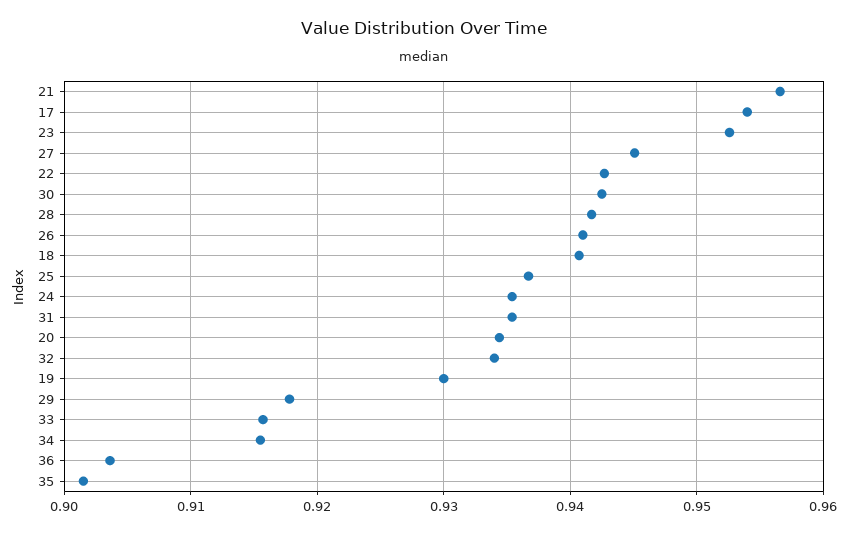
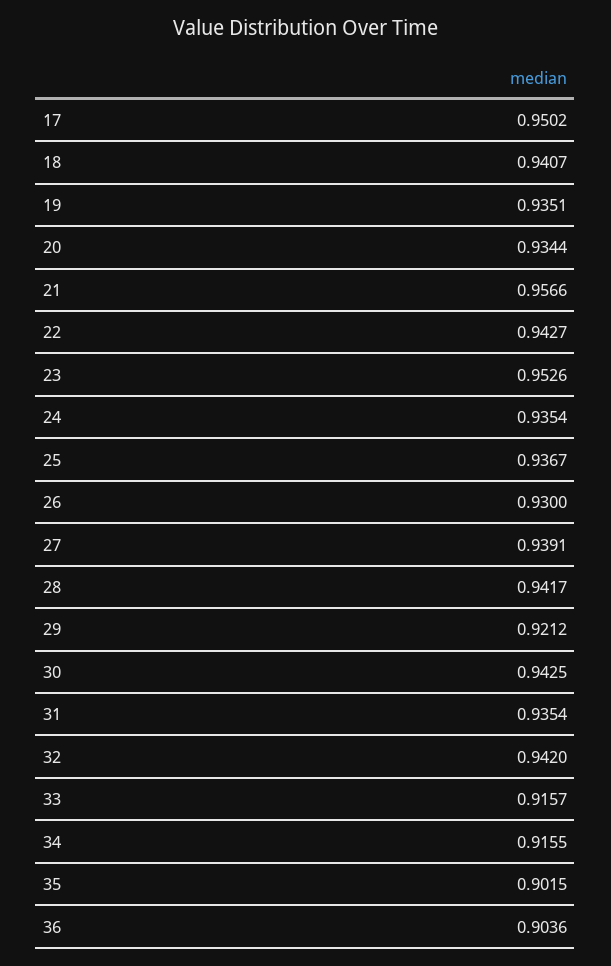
17: 0.954 -> 0.9502
27: 0.945 -> 0.9391
26: 0.941 -> 0.93
32: 0.934 -> 0.942
19: 0.93 -> 0.9351
29: 0.918 -> 0.9212

